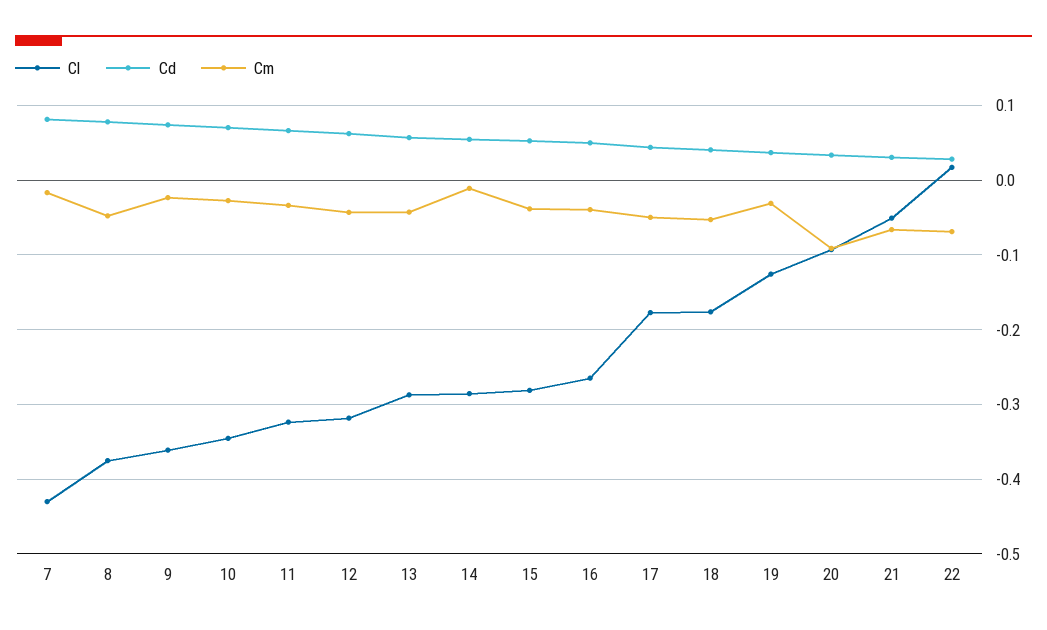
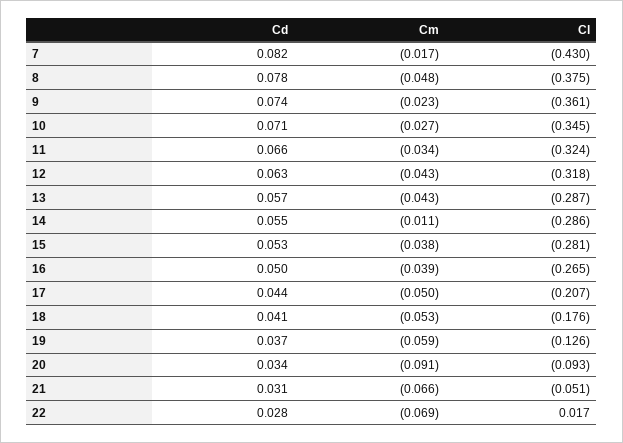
Cl, 17: -0.18 -> -0.207
Cm, 19: -0.03 -> -0.059

